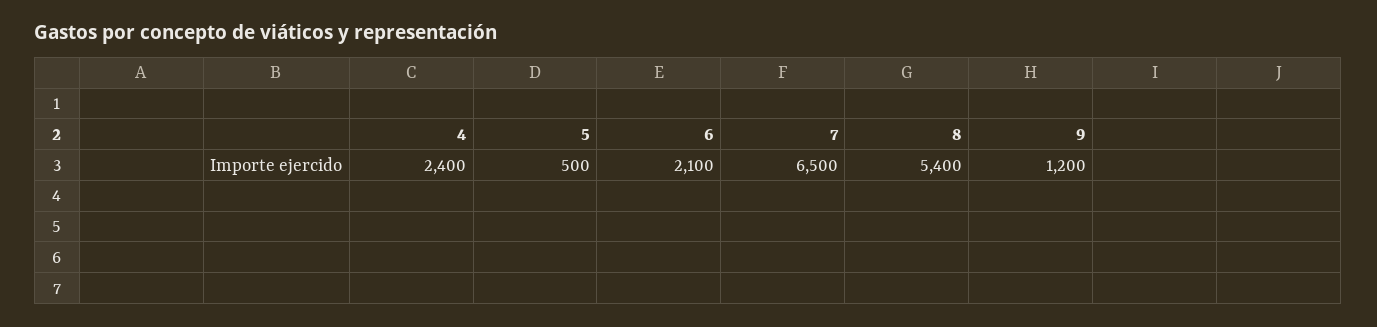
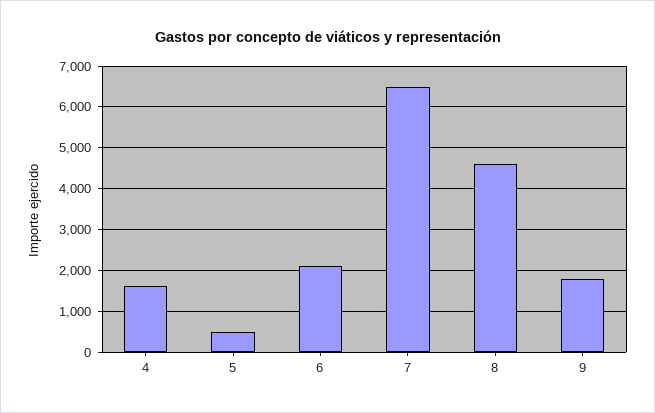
4: 2400 -> 1600
8: 5400 -> 4600
9: 1200 -> 1800

